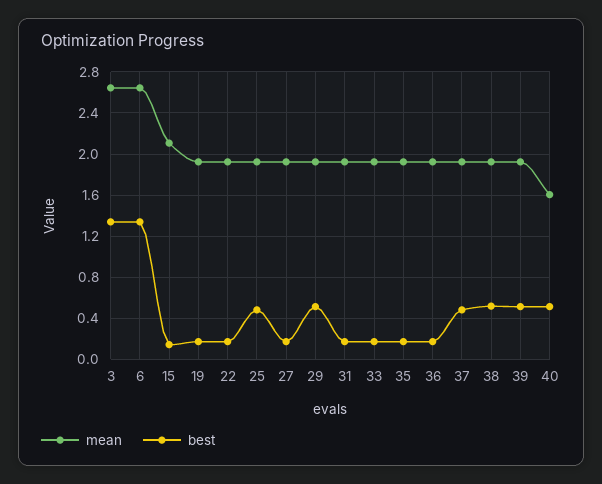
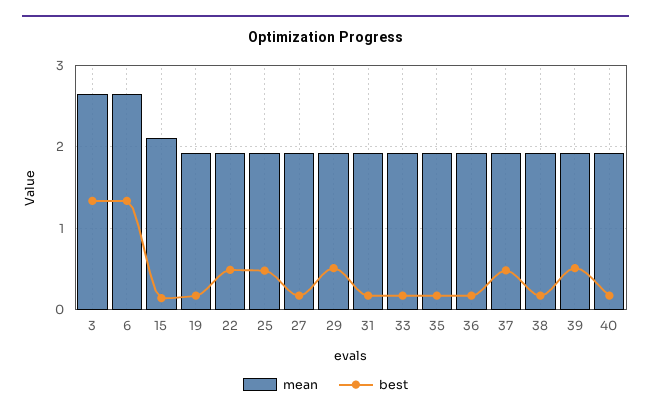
best, 22: 0.2 -> 0.5
best, 38: 0.5 -> 0.2
mean, 40: 1.6 -> 1.9
best, 40: 0.5 -> 0.2

